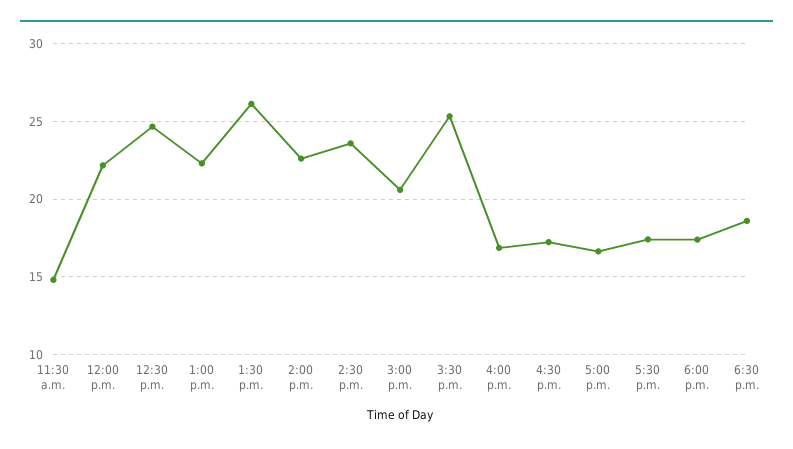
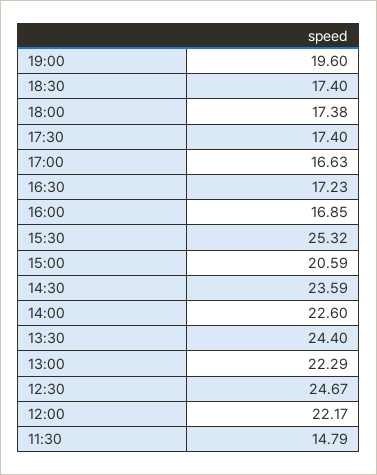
1:30 p.m.: 26 -> 24.4
6:30 p.m.: 18.5 -> 17.4
19:00: none -> 19.6

